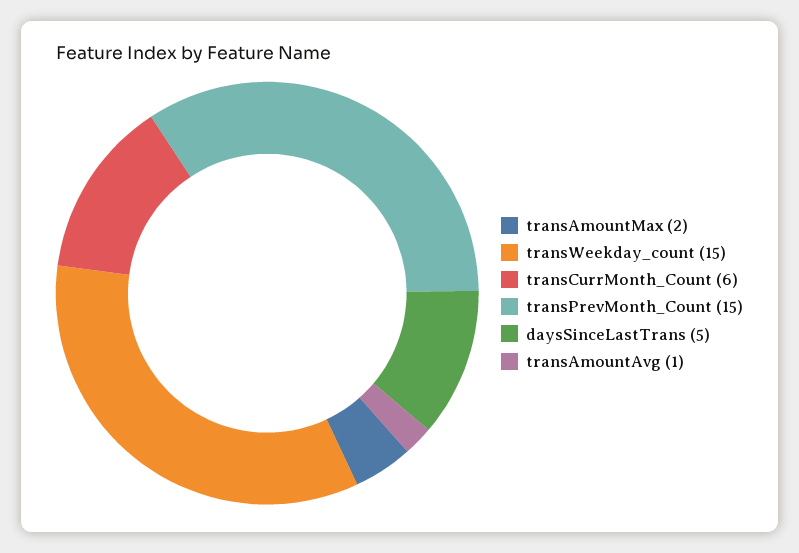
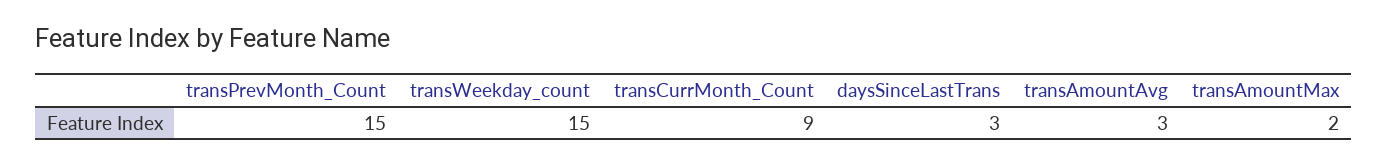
transCurrMonth_Count: 6 -> 9
daysSinceLastTrans: 5 -> 3
transAmountAvg: 1 -> 3

